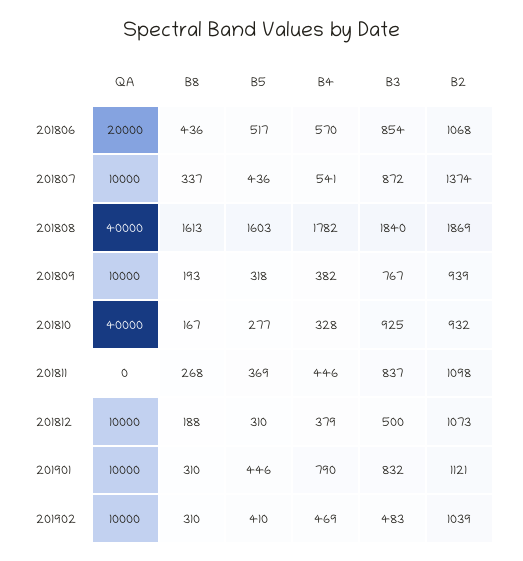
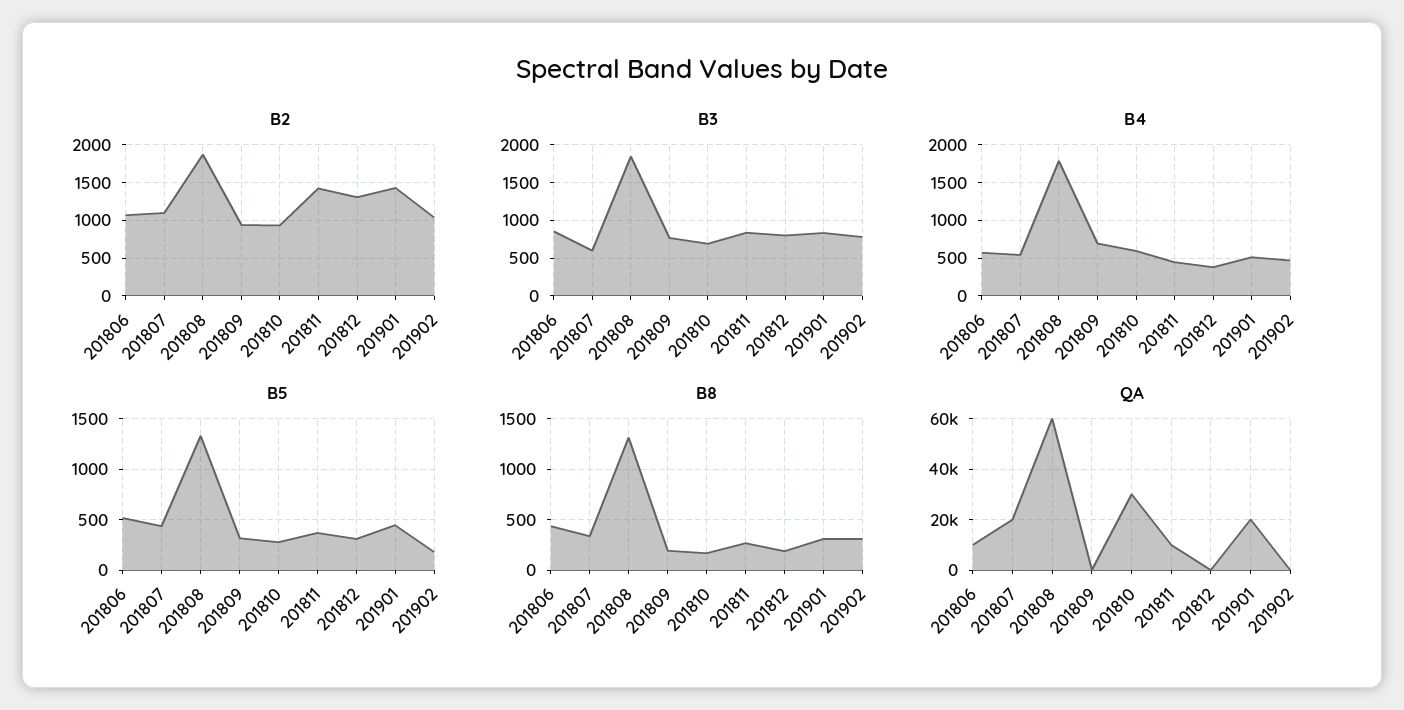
QA, 201806: 20000 -> 10000
QA, 201807: 10000 -> 20000
B3, 201807: 872 -> 600
B2, 201807: 1374 -> 1100
QA, 201808: 40000 -> 60000
B8, 201808: 1613 -> 1300
B5, 201808: 1603 -> 1300
QA, 201809: 10000 -> 0
B4, 201809: 382 -> 700
QA, 201810: 40000 -> 30000
B4, 201810: 328 -> 600
B3, 201810: 925 -> 700
QA, 201811: 0 -> 10000
B2, 201811: 1098 -> 1400
QA, 201812: 10000 -> 0
B3, 201812: 500 -> 800
B2, 201812: 1073 -> 1300
QA, 201901: 10000 -> 20000
B4, 201901: 790 -> 500
B2, 201901: 1121 -> 1400
QA, 201902: 10000 -> 0
B5, 201902: 410 -> 200
B3, 201902: 483 -> 800

